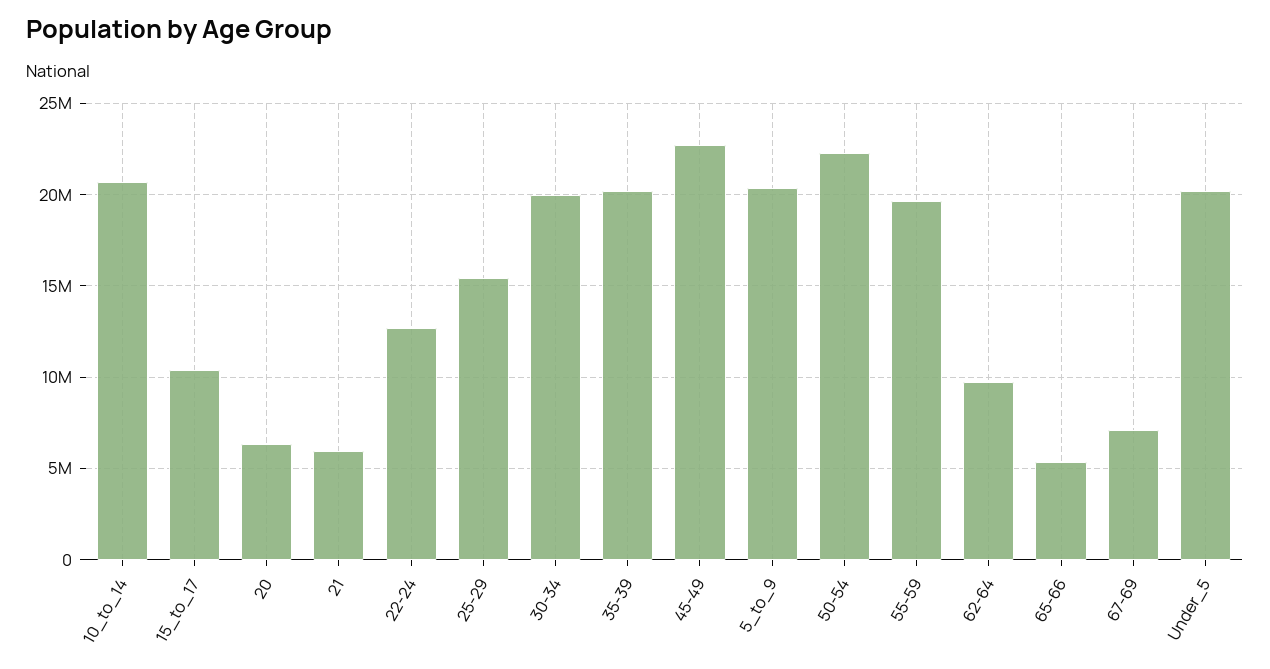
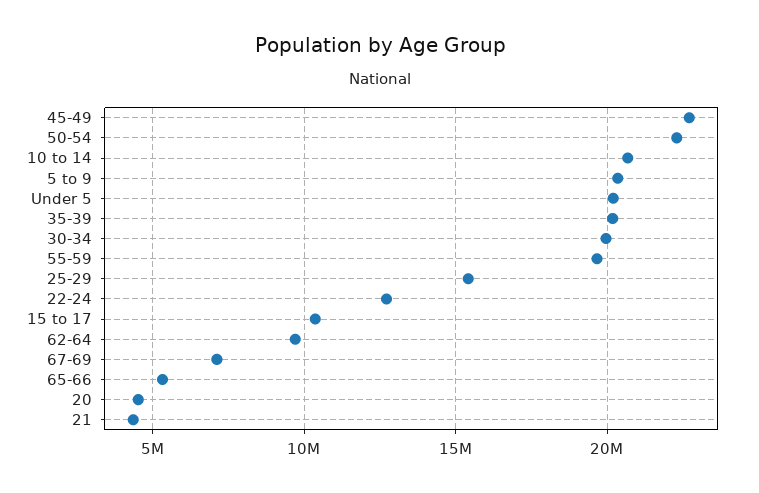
20: 6500000 -> 4500000
21: 6000000 -> 4500000

